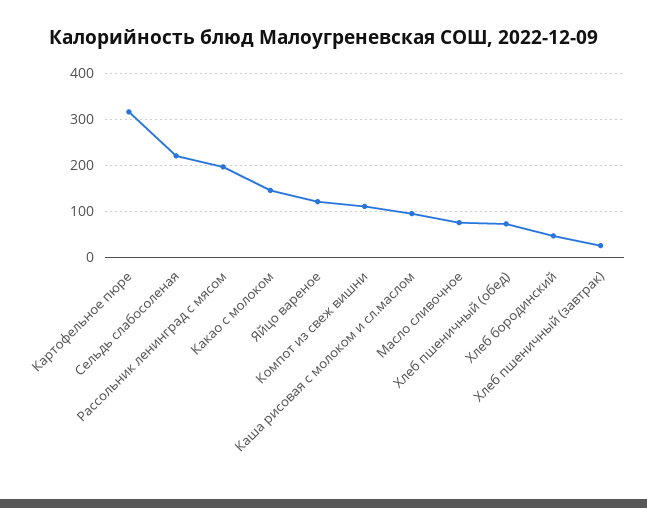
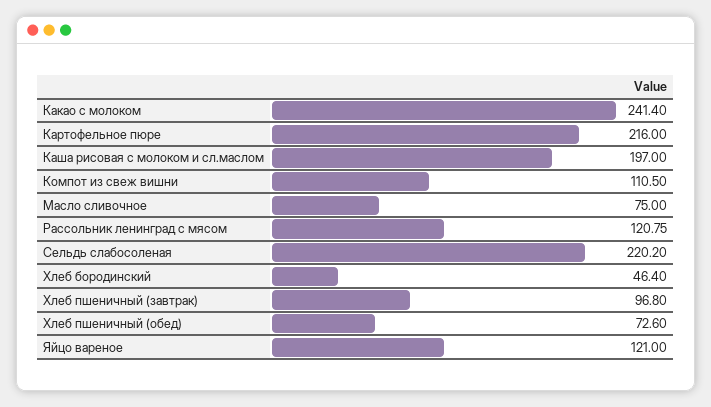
Картофельное пюре: 320 -> 216
Рассольник ленинград с мясом: 200 -> 120.75
Какао с молоком: 140 -> 241.4
Каша рисовая с молоком и сл.маслом: 100 -> 197
Хлеб пшеничный (завтрак): 20 -> 96.8

